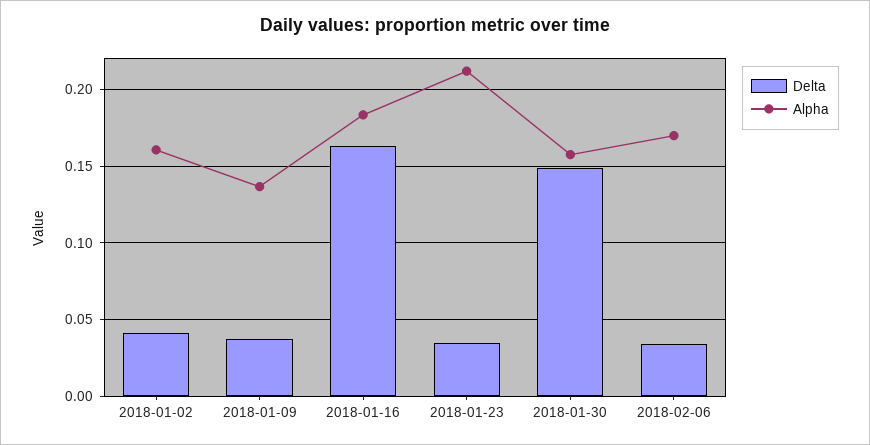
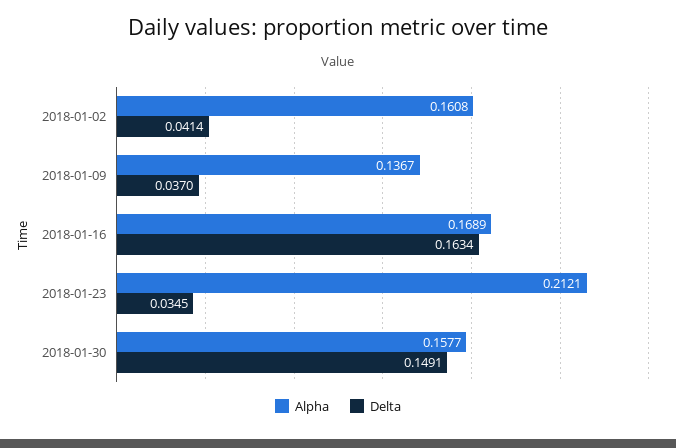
Alpha, 2018-01-16: 0.185 -> 0.1689
Delta, 2018-02-06: 0.035 -> none
Alpha, 2018-02-06: 0.17 -> none

